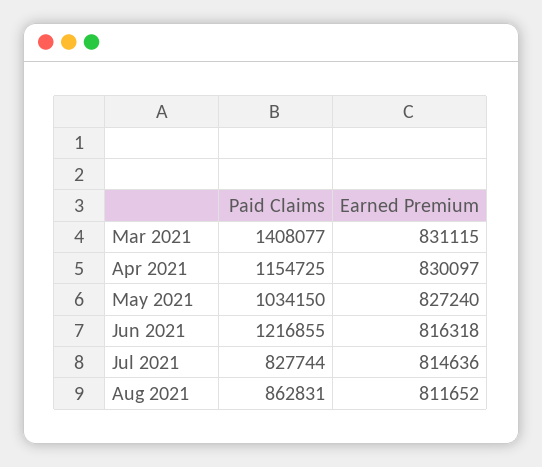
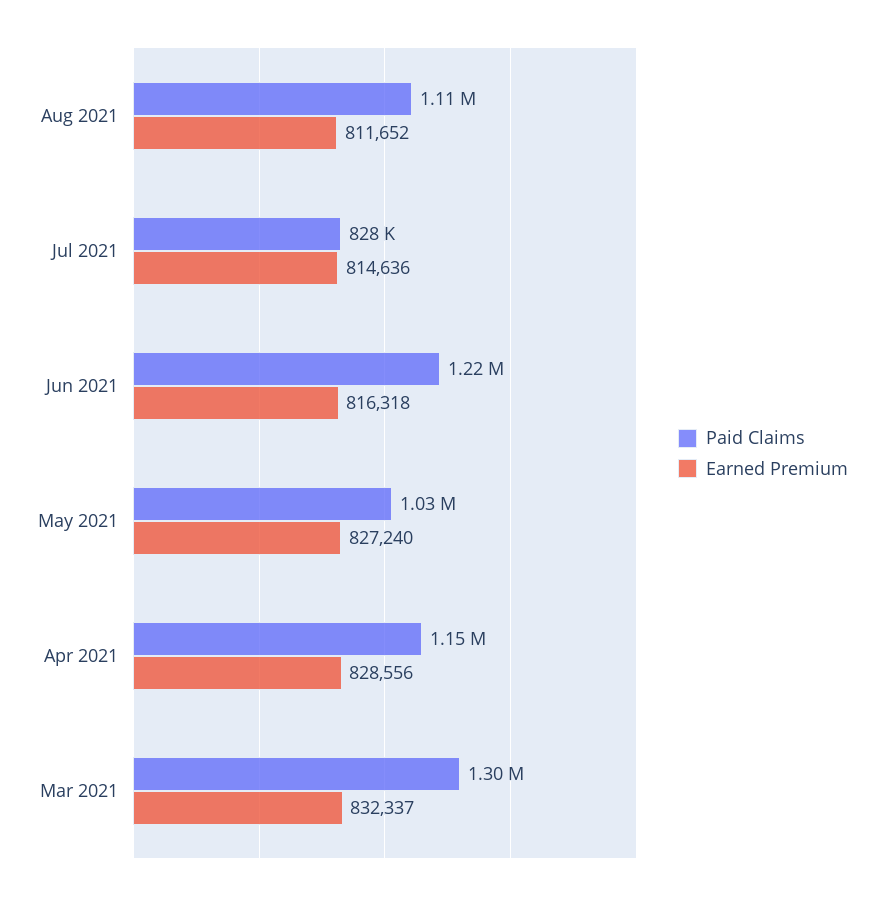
Paid Claims, Mar 2021: 1408077 -> 1300000
Earned Premium, Mar 2021: 831115 -> 832337
Earned Premium, Apr 2021: 830097 -> 828556
Paid Claims, Aug 2021: 862831 -> 1110000

